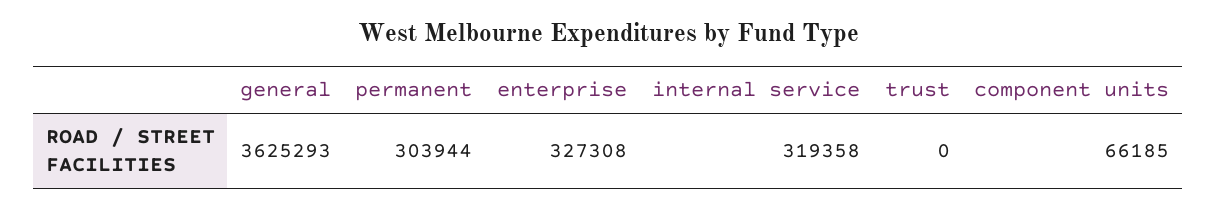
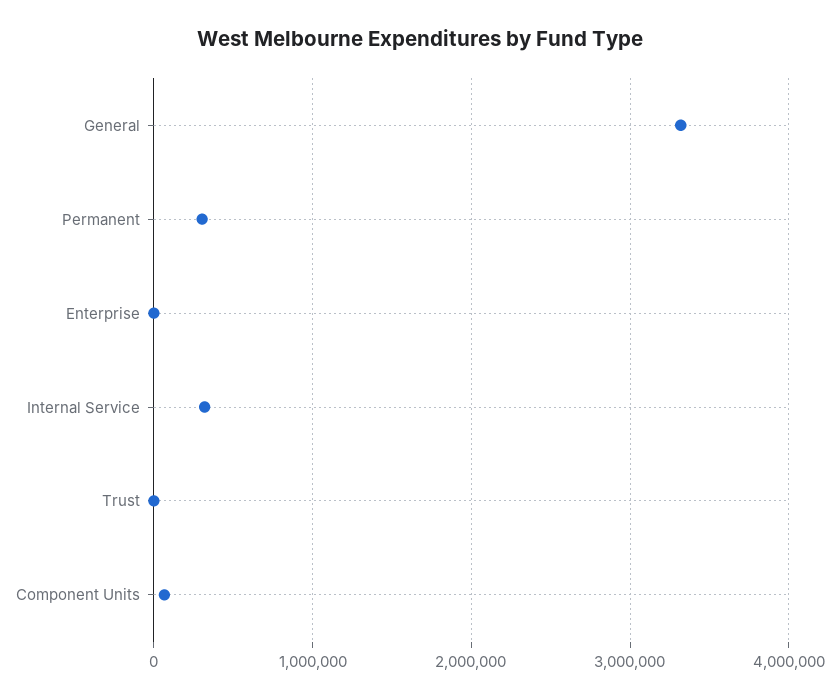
general: 3625293 -> 3300000
enterprise: 327308 -> 0

